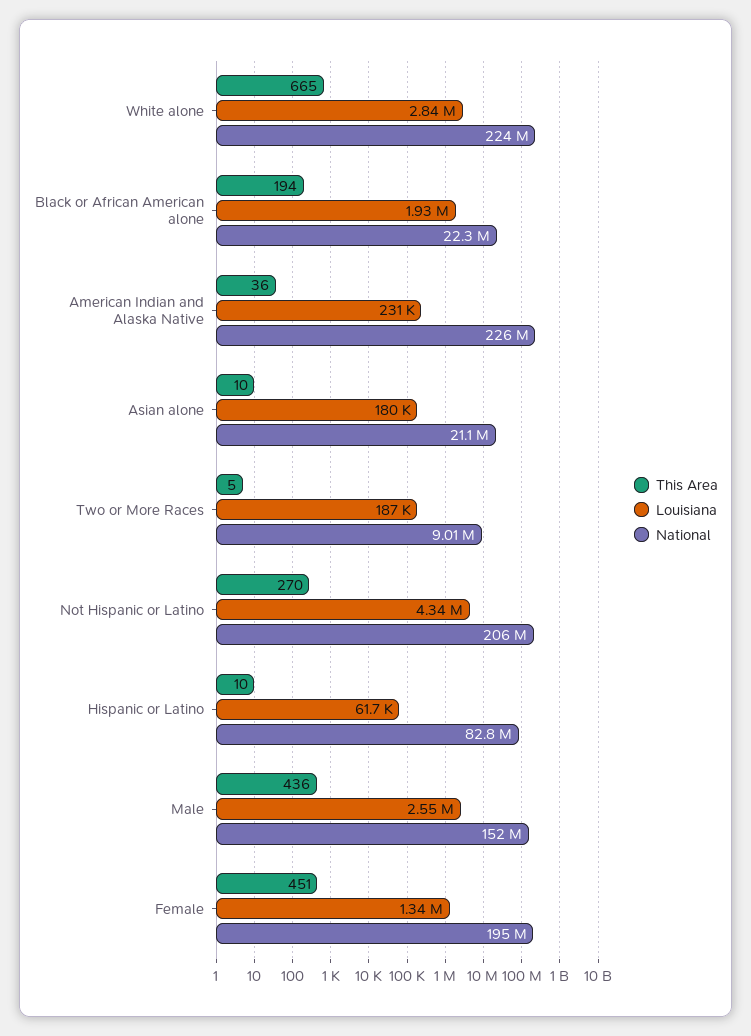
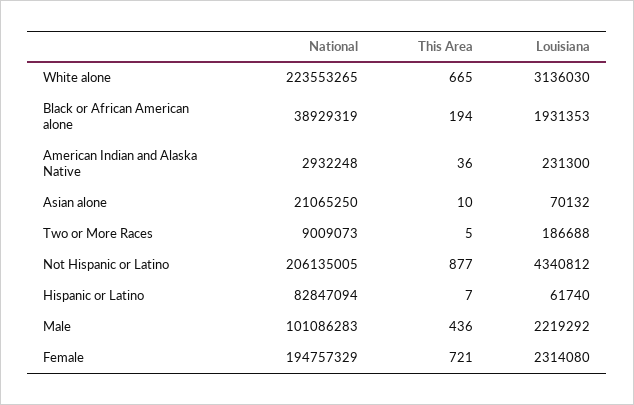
Louisiana, White alone: 2840000 -> 3136030
National, Black or African American alone: 22300000 -> 38929319
National, American Indian and Alaska Native: 226000000 -> 2932248
Louisiana, Asian alone: 180000 -> 70132
This Area, Not Hispanic or Latino: 270 -> 877
This Area, Hispanic or Latino: 10 -> 7
Louisiana, Male: 2550000 -> 2219292
National, Male: 152000000 -> 101086283
This Area, Female: 451 -> 721
Louisiana, Female: 1340000 -> 2314080

